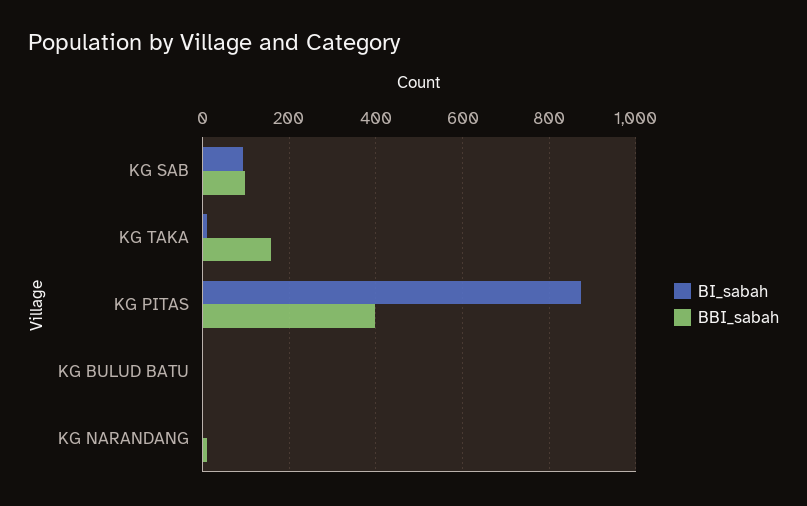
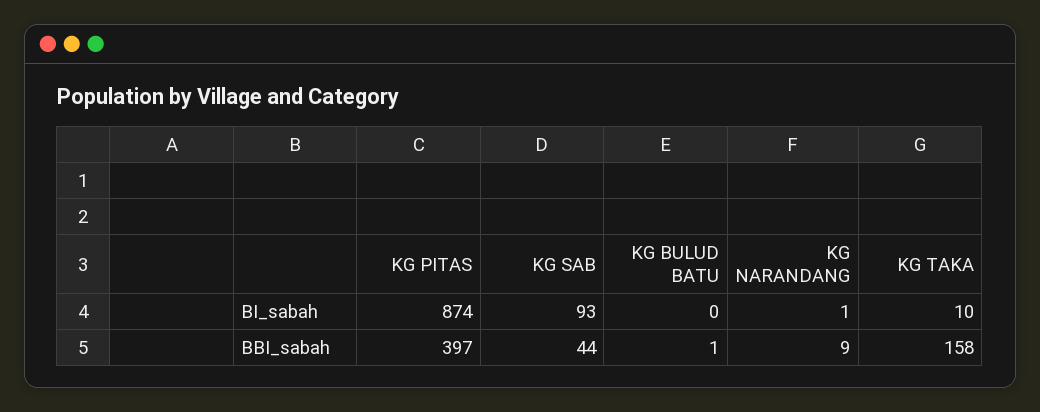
BBI_sabah, KG SAB: 100 -> 44

